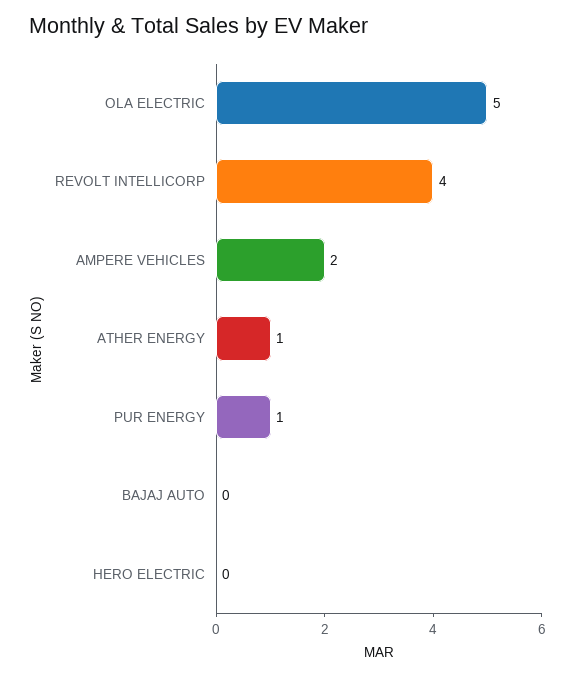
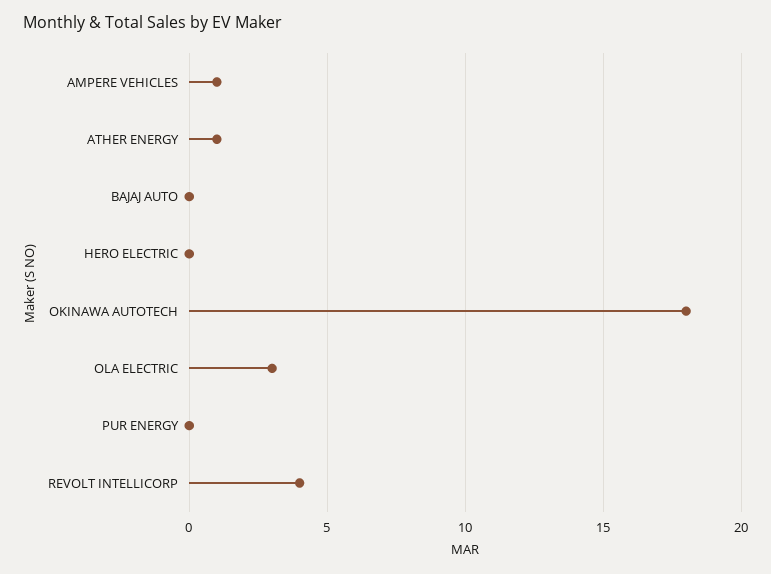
OLA ELECTRIC: 5 -> 3
AMPERE VEHICLES: 2 -> 1
PUR ENERGY: 1 -> 0
OKINAWA AUTOTECH: none -> 18

